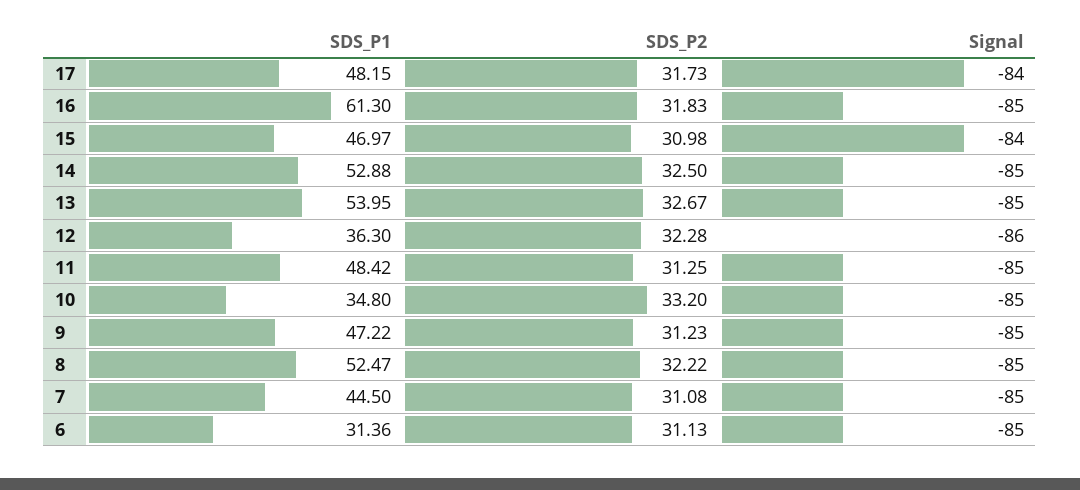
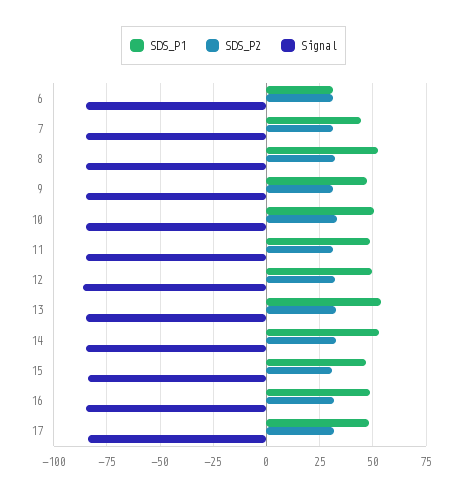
SDS_P1, 16: 61.3 -> 50
SDS_P1, 12: 36.3 -> 50
SDS_P1, 10: 34.8 -> 50

